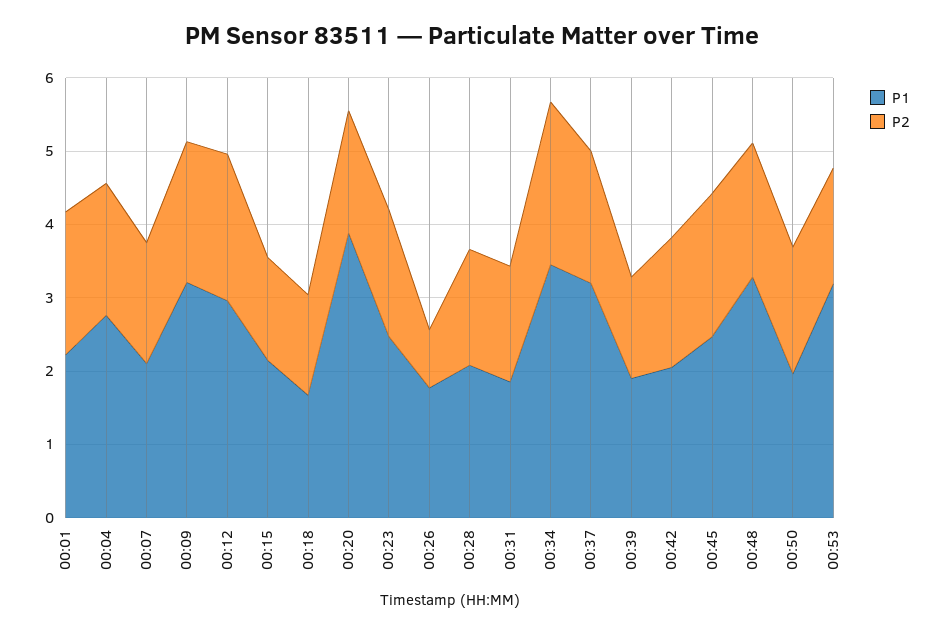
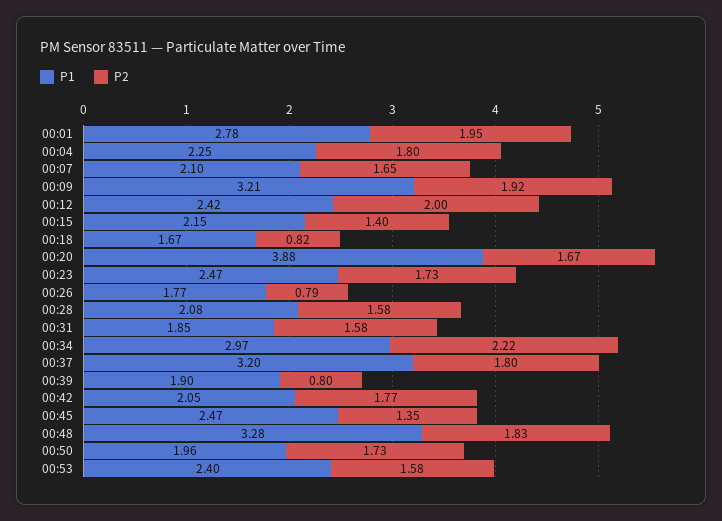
P1, 00:01: 2.2 -> 2.78
P1, 00:04: 2.8 -> 2.25
P1, 00:12: 3 -> 2.42
P2, 00:18: 1.4 -> 0.82
P1, 00:34: 3.4 -> 2.97
P2, 00:39: 1.4 -> 0.8
P2, 00:45: 2 -> 1.35
P1, 00:53: 3.2 -> 2.4

